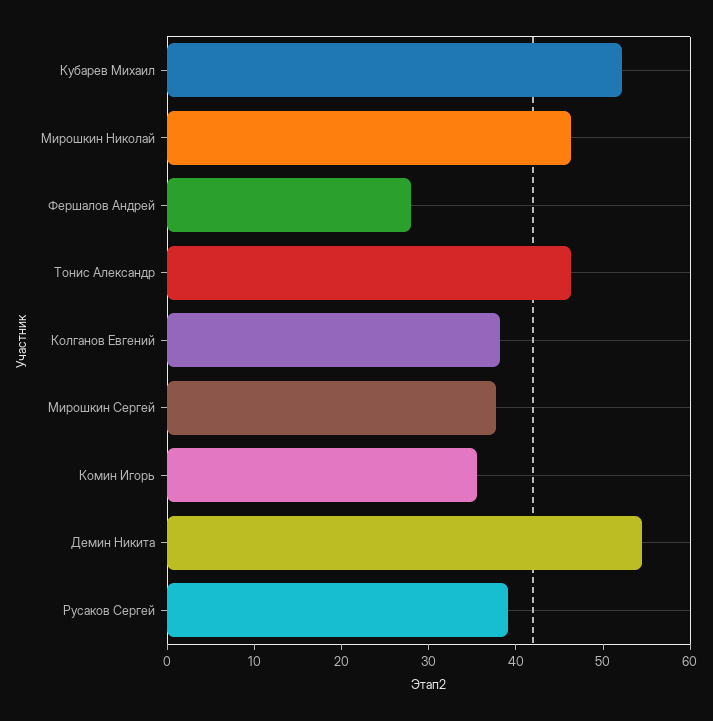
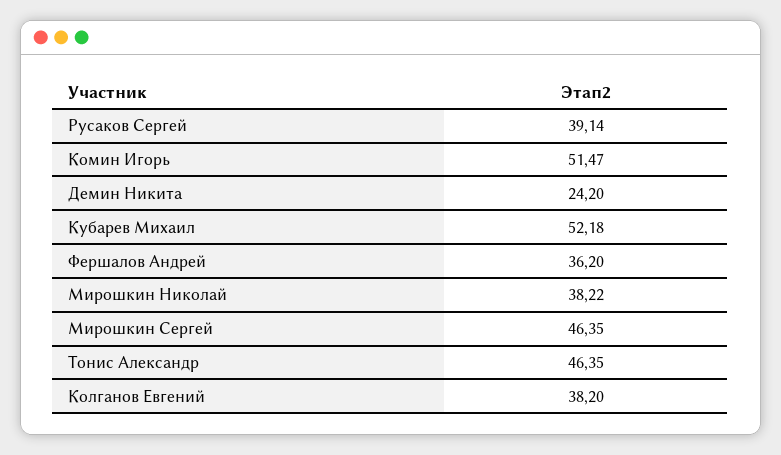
Мирошкин Николай: 46 -> 38.22
Фершалов Андрей: 28 -> 36.2
Мирошкин Сергей: 38 -> 46.35
Комин Игорь: 36 -> 51.47
Демин Никита: 54 -> 24.2

